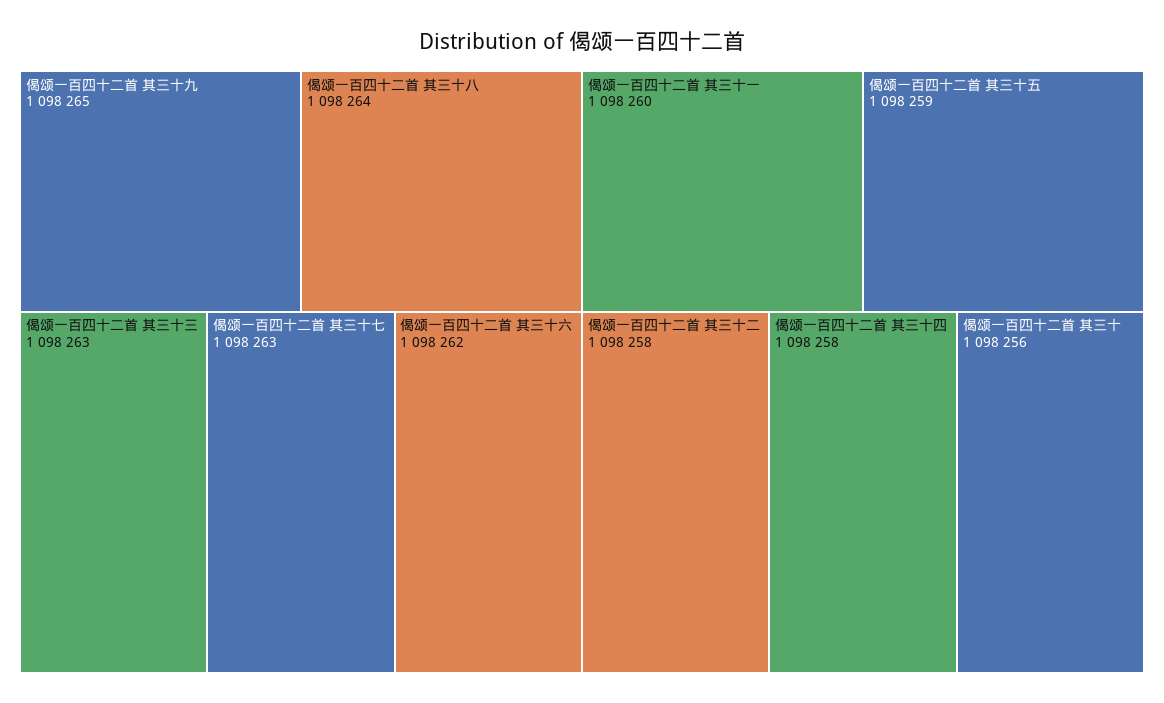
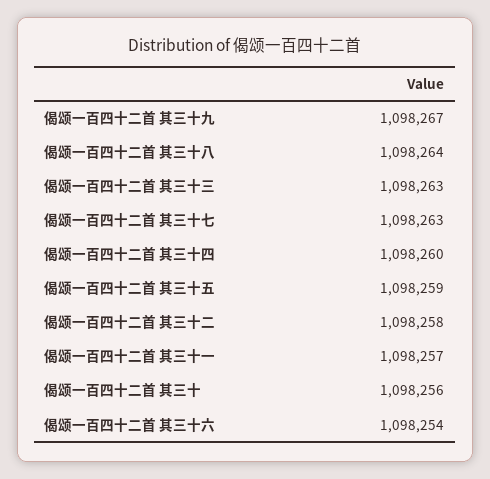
偈颂一百四十二首 其三十九: 1098265 -> 1098267
偈颂一百四十二首 其三十六: 1098262 -> 1098254
偈颂一百四十二首 其三十一: 1098260 -> 1098257
偈颂一百四十二首 其三十四: 1098258 -> 1098260

